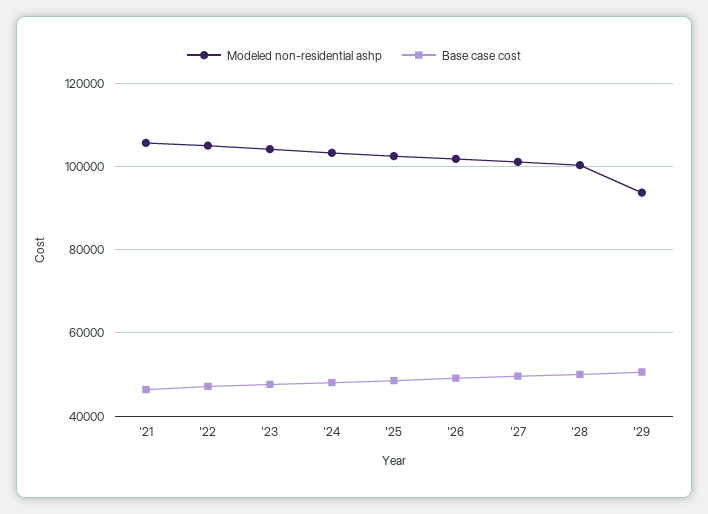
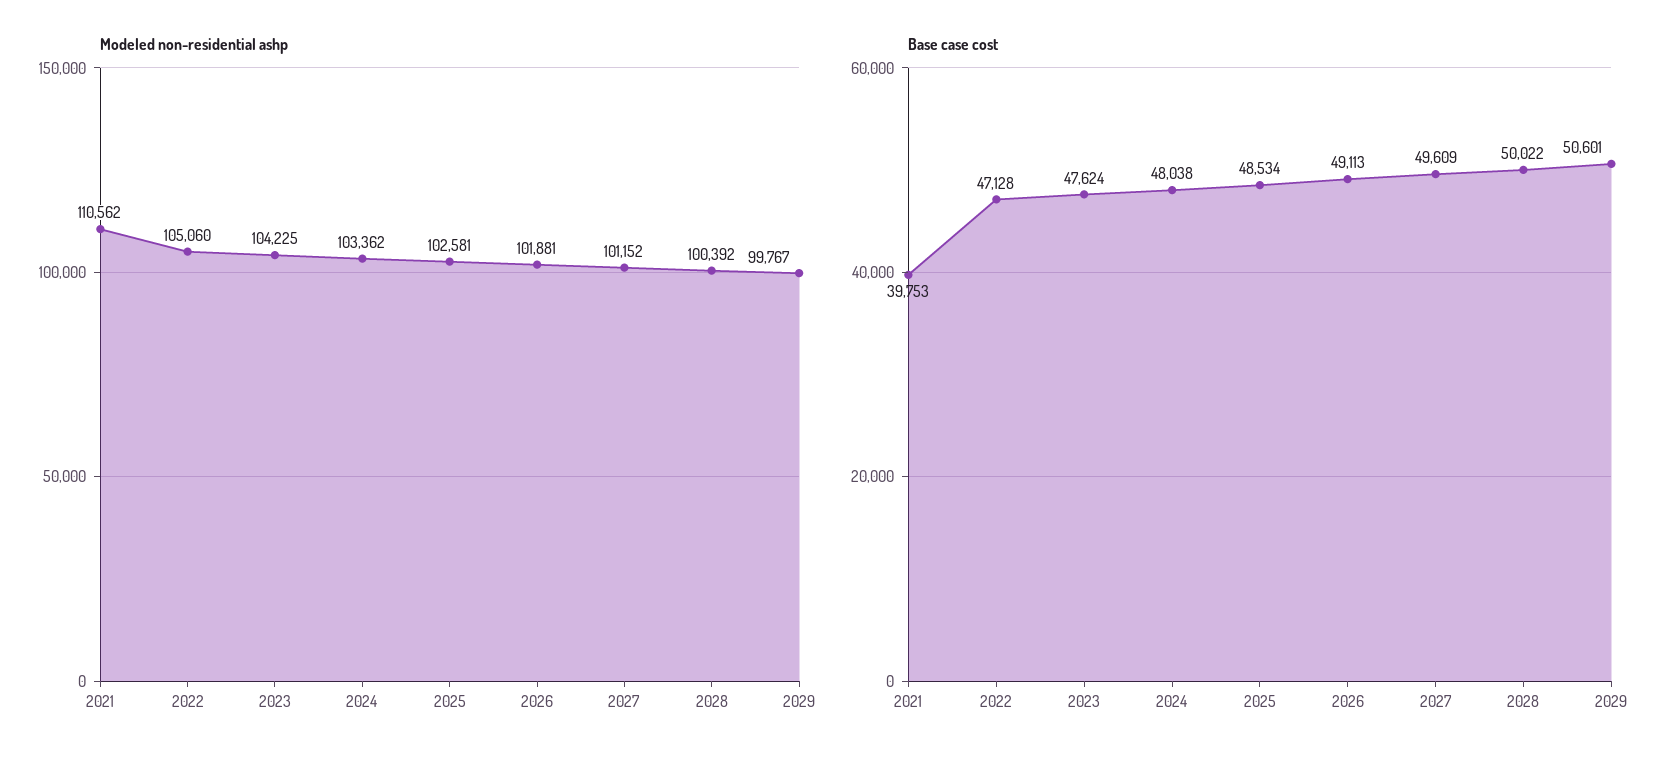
Modeled non-residential ashp, '21: 106000 -> 110562
Base case cost, '21: 46000 -> 39753
Modeled non-residential ashp, '29: 94000 -> 99767

